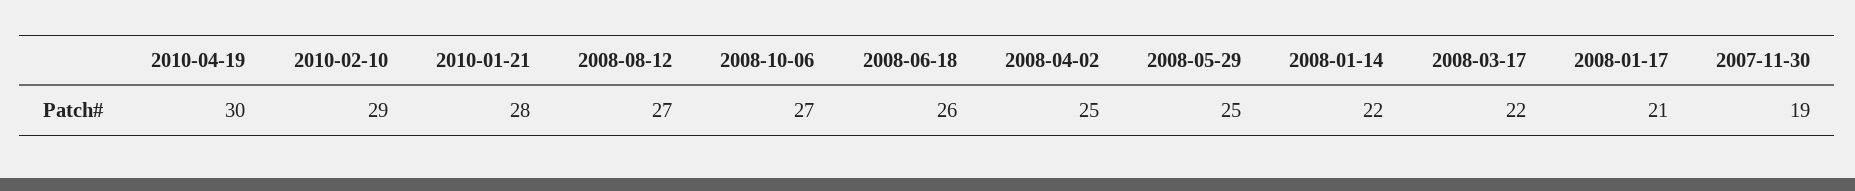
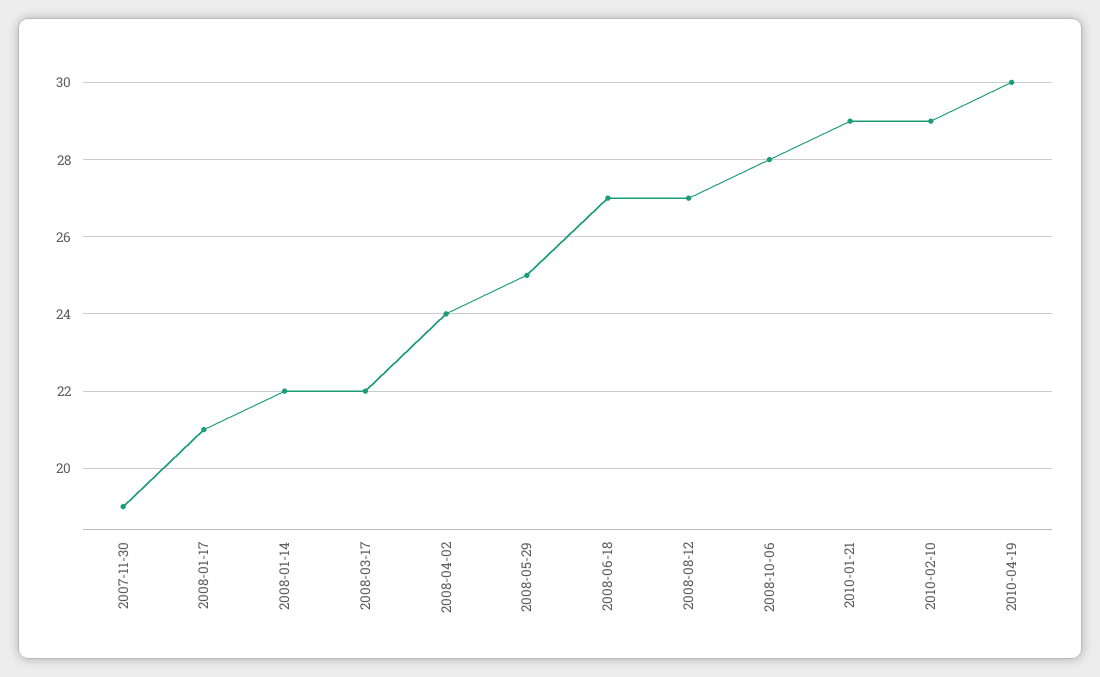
2010-01-21: 28 -> 29
2008-10-06: 27 -> 28
2008-06-18: 26 -> 27
2008-04-02: 25 -> 24

